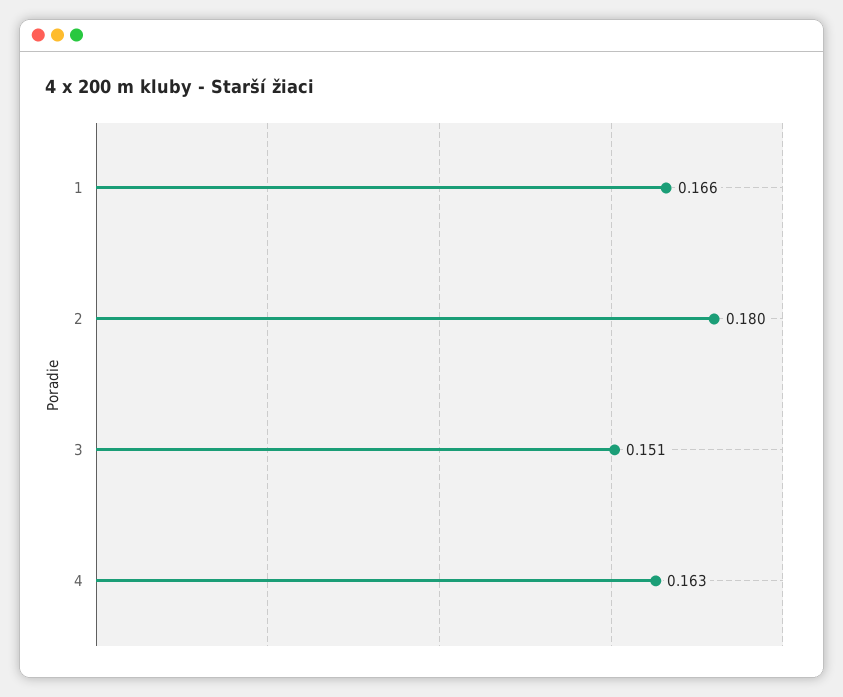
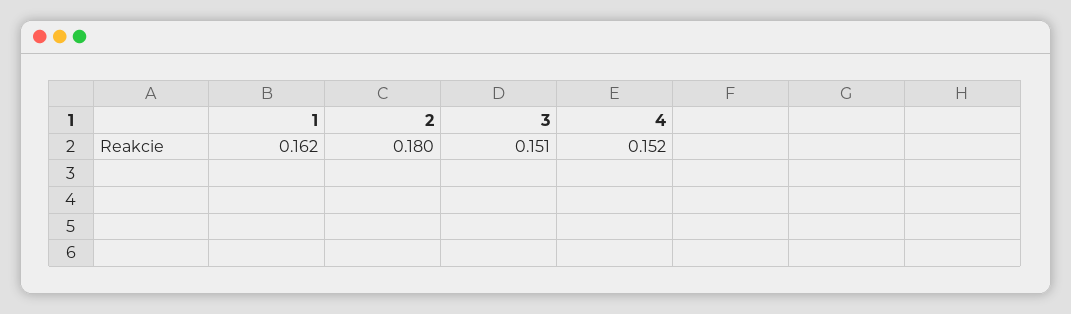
1: 0.166 -> 0.162
4: 0.163 -> 0.152

